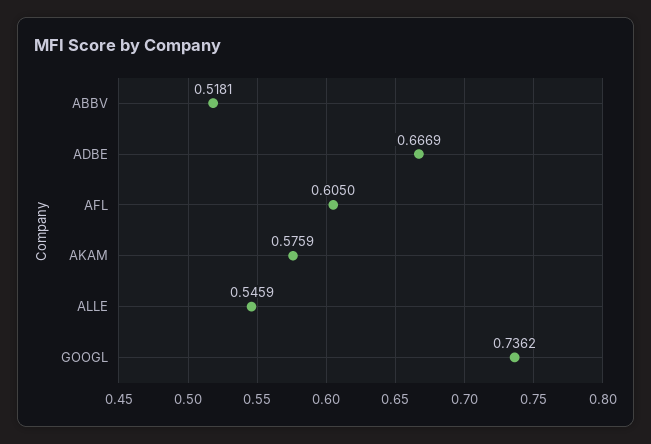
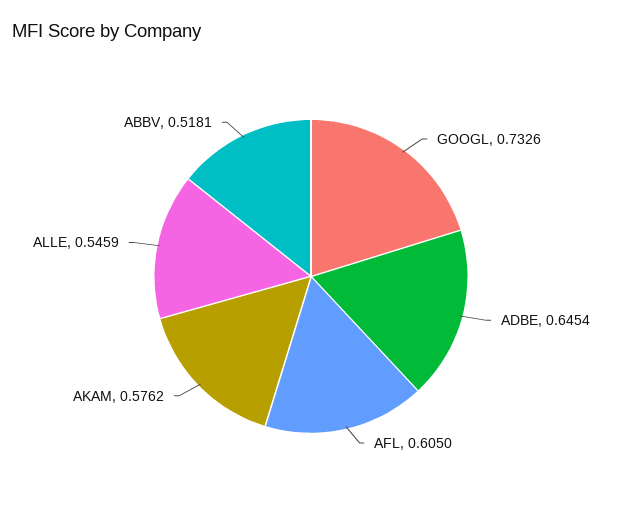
ADBE: 0.6669 -> 0.6454
AKAM: 0.5759 -> 0.5762
GOOGL: 0.7362 -> 0.7326

